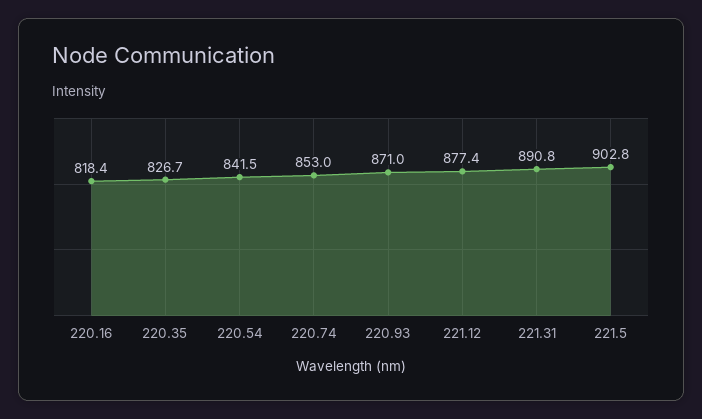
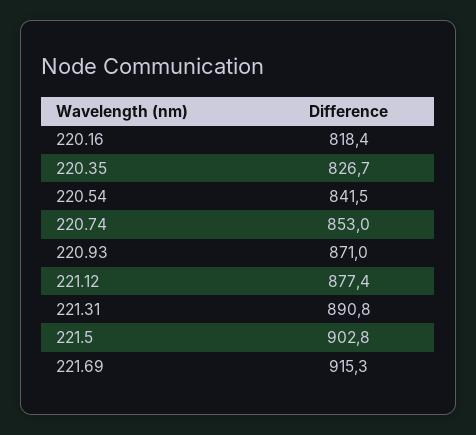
221.69: none -> 915.3

